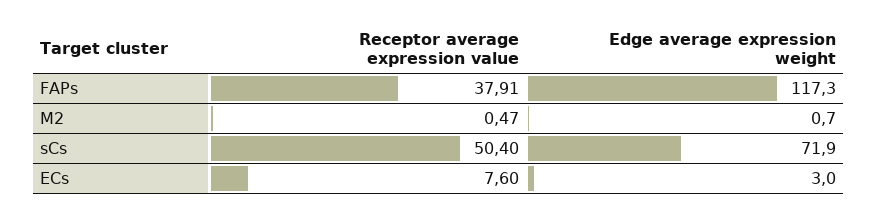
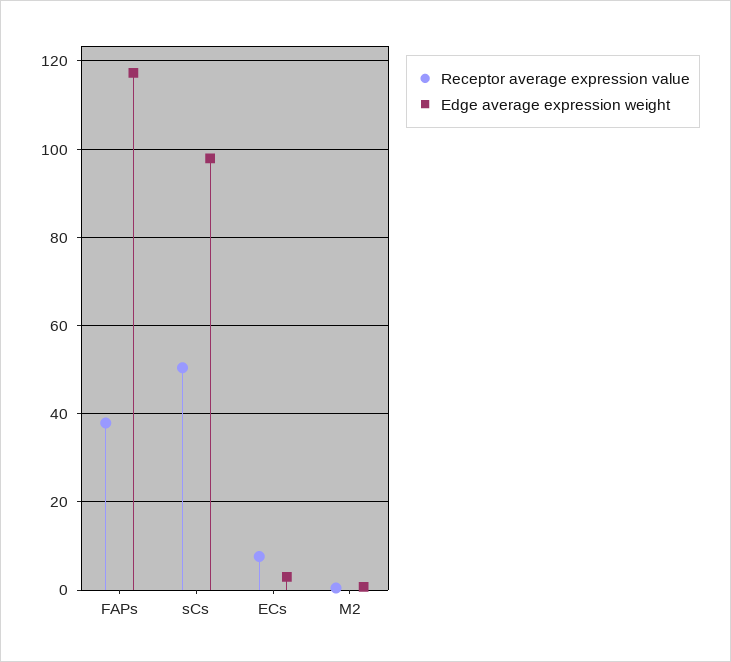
Edge average expression weight, sCs: 71.9 -> 98

